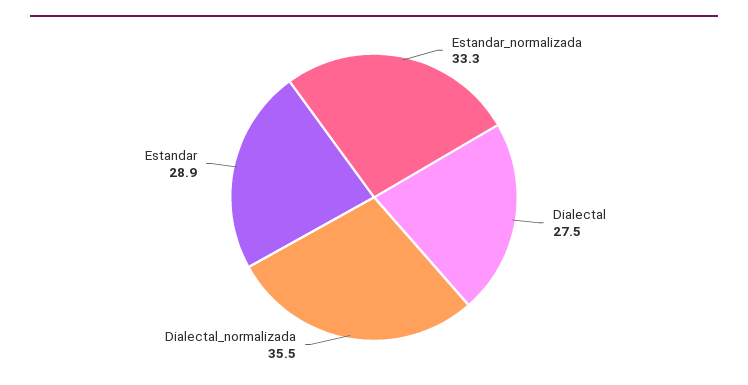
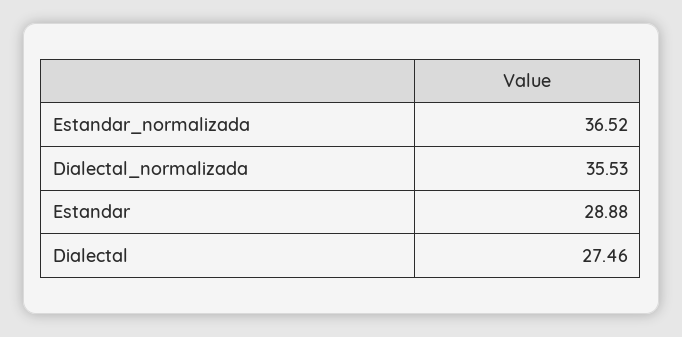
Estandar_normalizada: 33.3 -> 36.52

